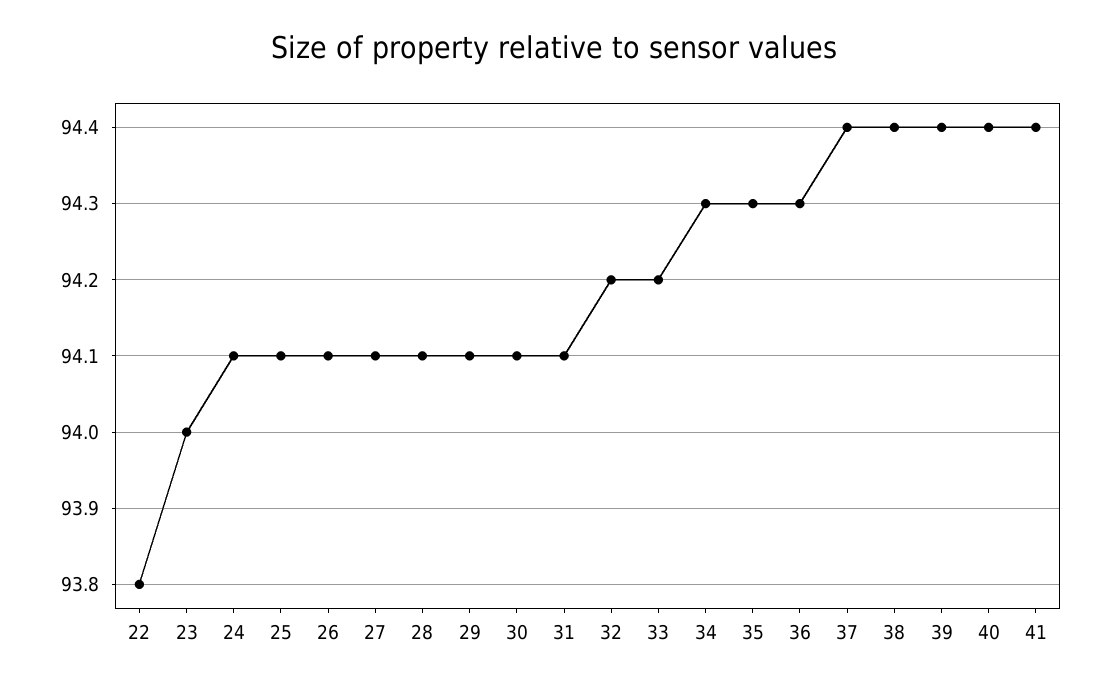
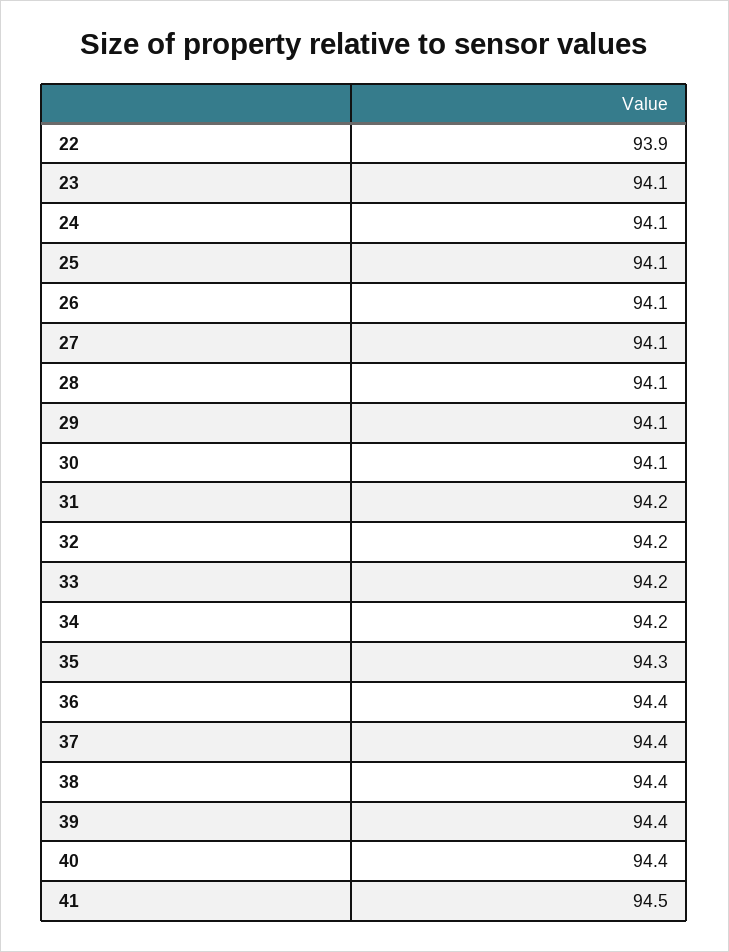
22: 93.8 -> 93.9
23: 94 -> 94.1
31: 94.1 -> 94.2
34: 94.3 -> 94.2
36: 94.3 -> 94.4
41: 94.4 -> 94.5

